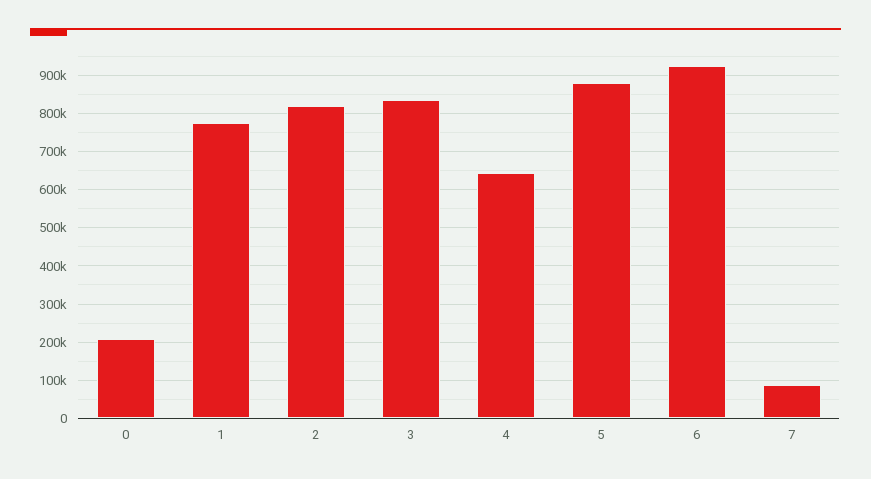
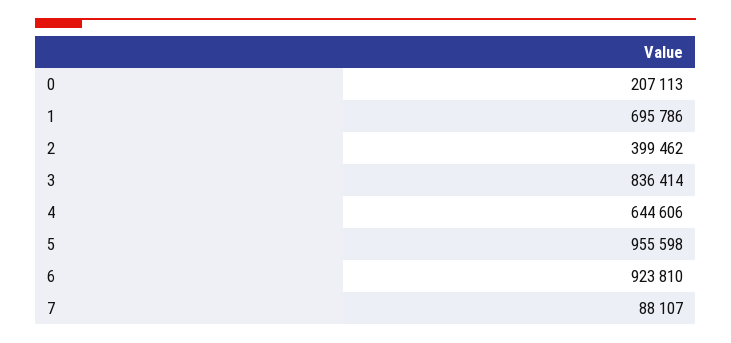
1: 780000 -> 695786
2: 820000 -> 399462
5: 880000 -> 955598

